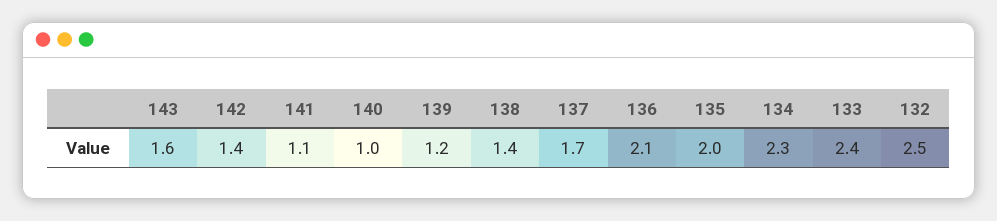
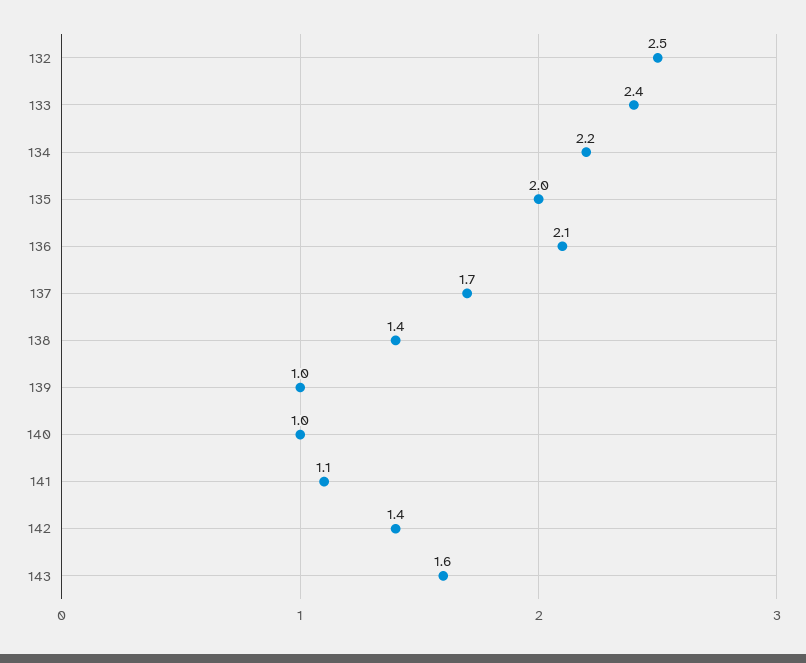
139: 1.2 -> 1
134: 2.3 -> 2.2

